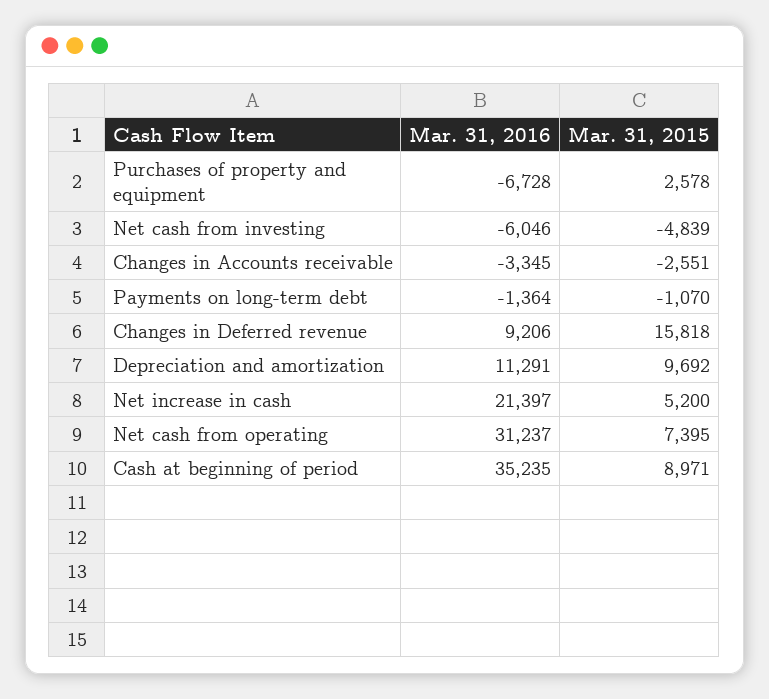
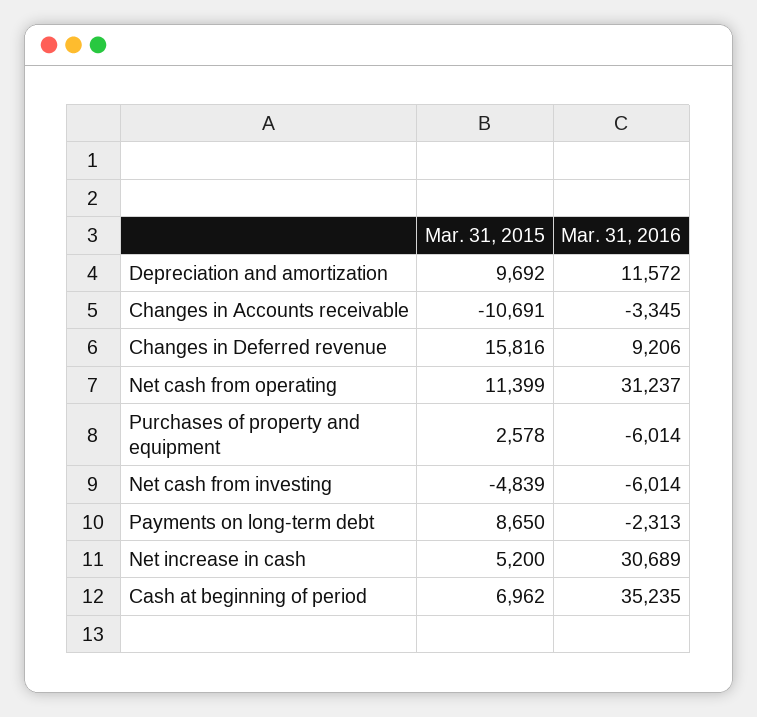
Mar. 31, 2016, Purchases of property and equipment: -6728 -> -6014
Mar. 31, 2016, Net cash from investing: -6046 -> -6014
Mar. 31, 2015, Changes in Accounts receivable: -2551 -> -10691
Mar. 31, 2016, Payments on long-term debt: -1364 -> -2313
Mar. 31, 2015, Payments on long-term debt: -1070 -> 8650
Mar. 31, 2015, Changes in Deferred revenue: 15818 -> 15816
Mar. 31, 2016, Depreciation and amortization: 11291 -> 11572
Mar. 31, 2016, Net increase in cash: 21397 -> 30689
Mar. 31, 2015, Net cash from operating: 7395 -> 11399
Mar. 31, 2015, Cash at beginning of period: 8971 -> 6962

